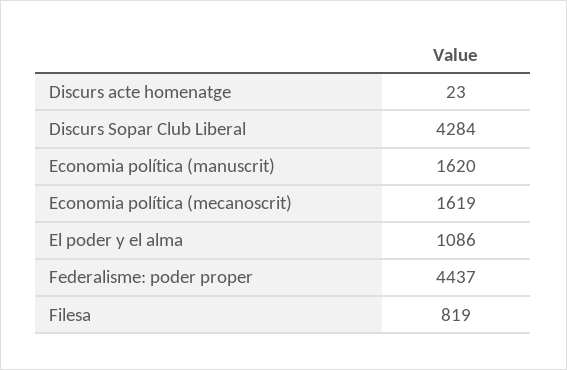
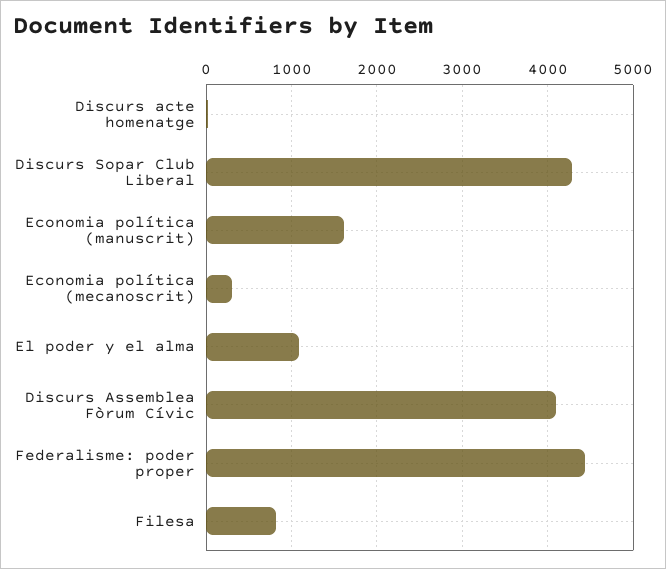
Economia política (mecanoscrit): 1619 -> 300
Discurs Assemblea Fòrum Cívic: none -> 4100

